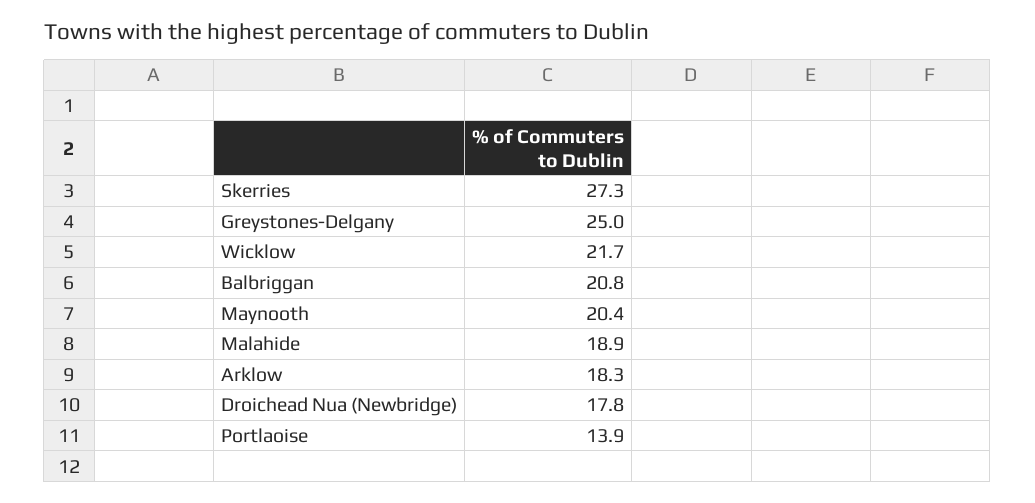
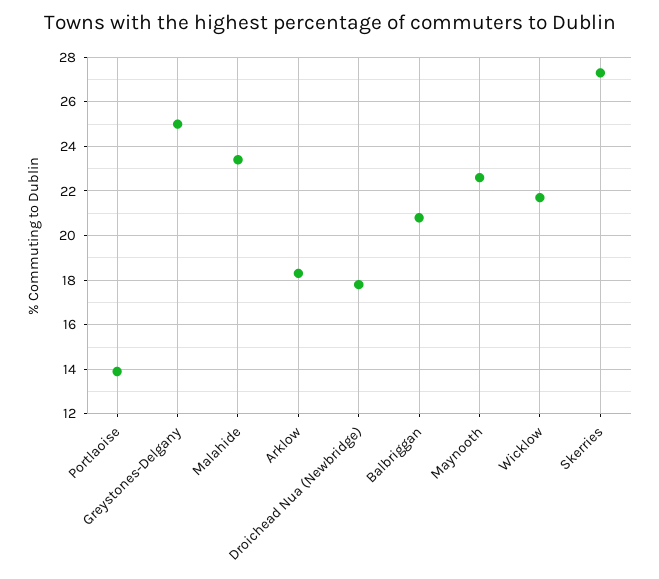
Maynooth: 20.4 -> 22.5
Malahide: 18.9 -> 23.5

